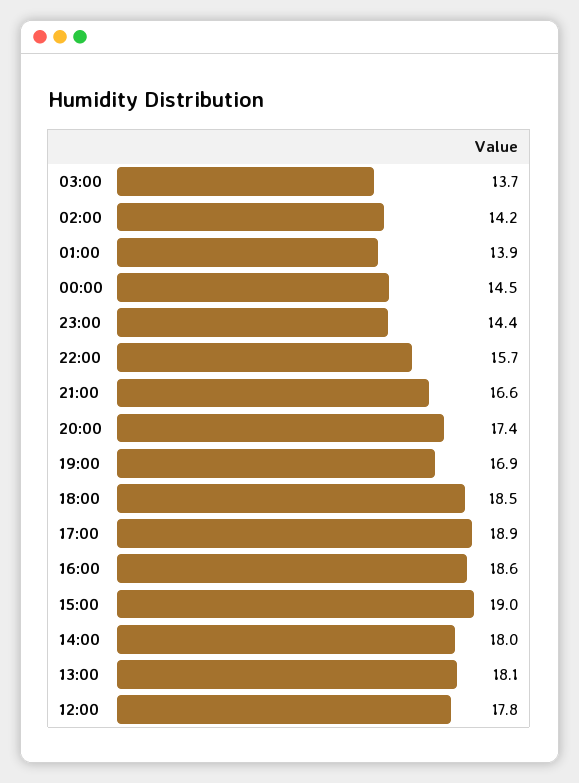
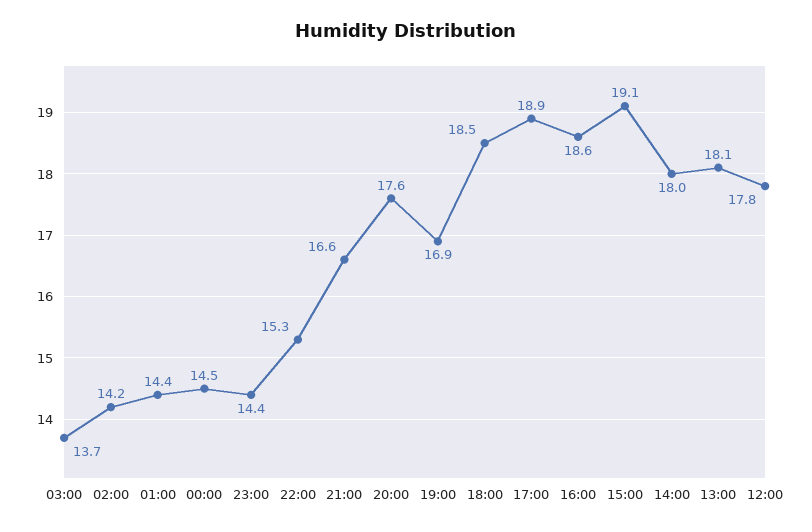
01:00: 13.9 -> 14.4
22:00: 15.7 -> 15.3
20:00: 17.4 -> 17.6
15:00: 19 -> 19.1

